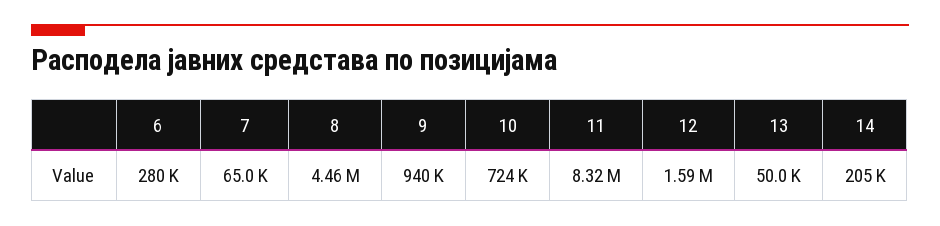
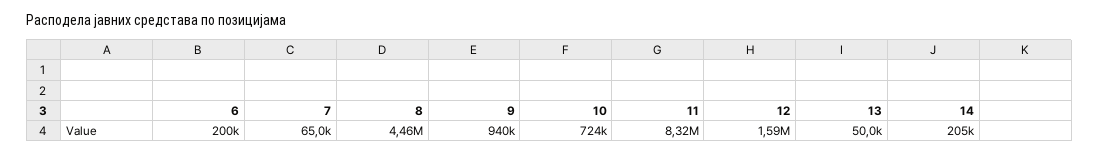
6: 280000 -> 200000

